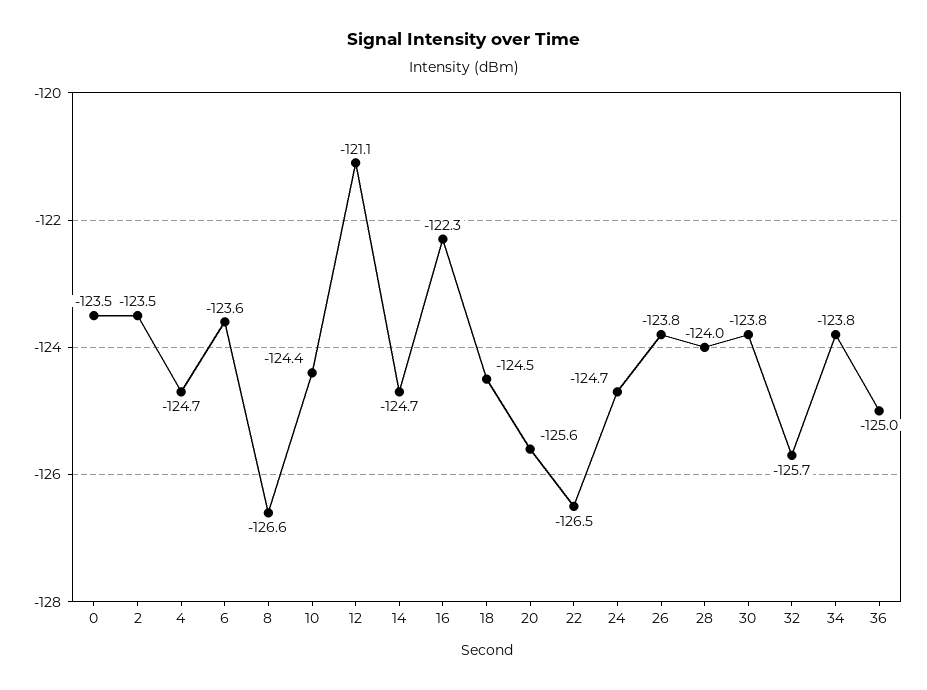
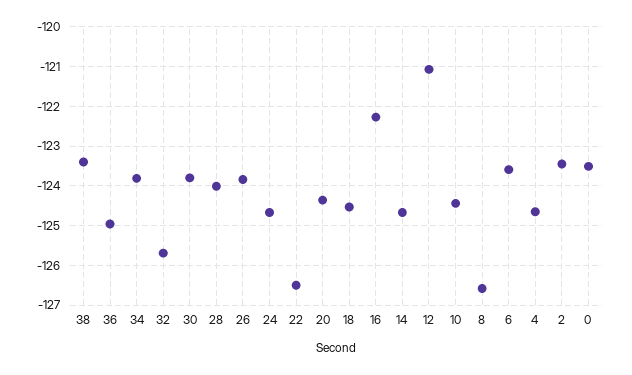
20: -125.6 -> -124.4
38: none -> -123.4

